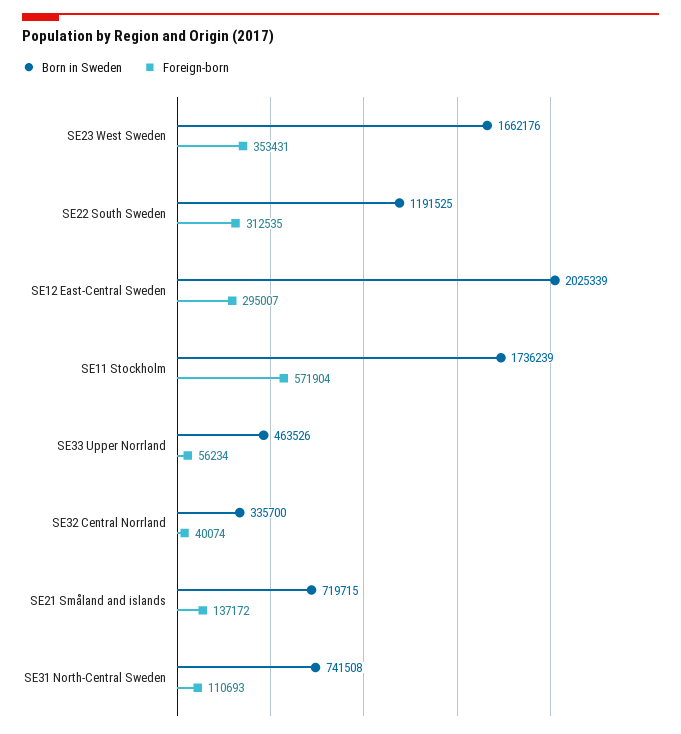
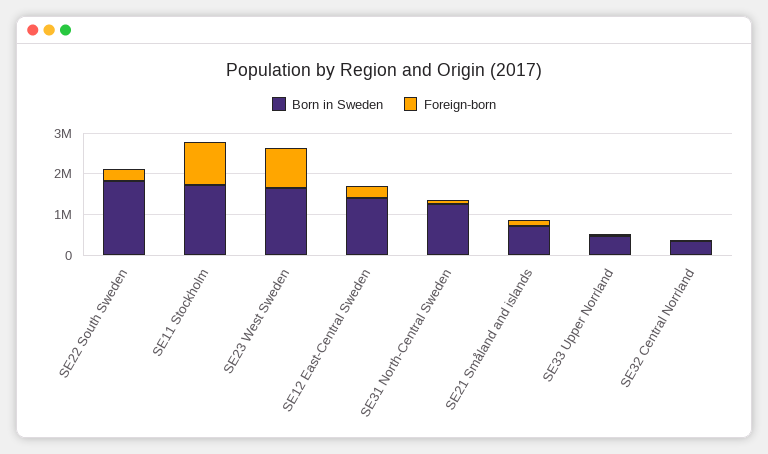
Foreign-born, SE23 West Sweden: 353431 -> 1000000
Born in Sweden, SE22 South Sweden: 1191525 -> 1800000
Born in Sweden, SE12 East-Central Sweden: 2025339 -> 1400000
Foreign-born, SE11 Stockholm: 571904 -> 1000000
Born in Sweden, SE31 North-Central Sweden: 741508 -> 1200000

